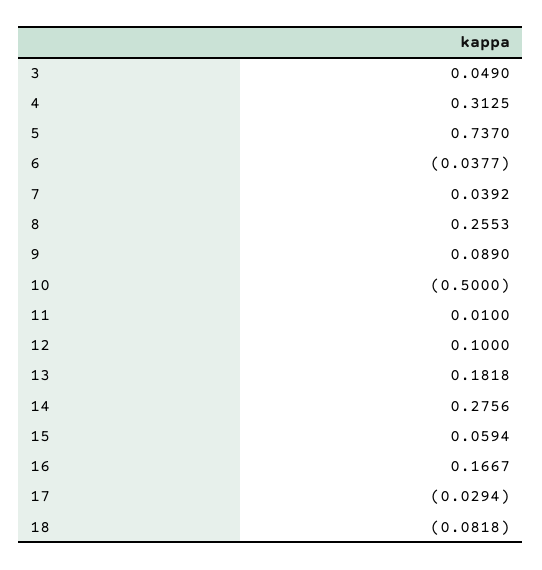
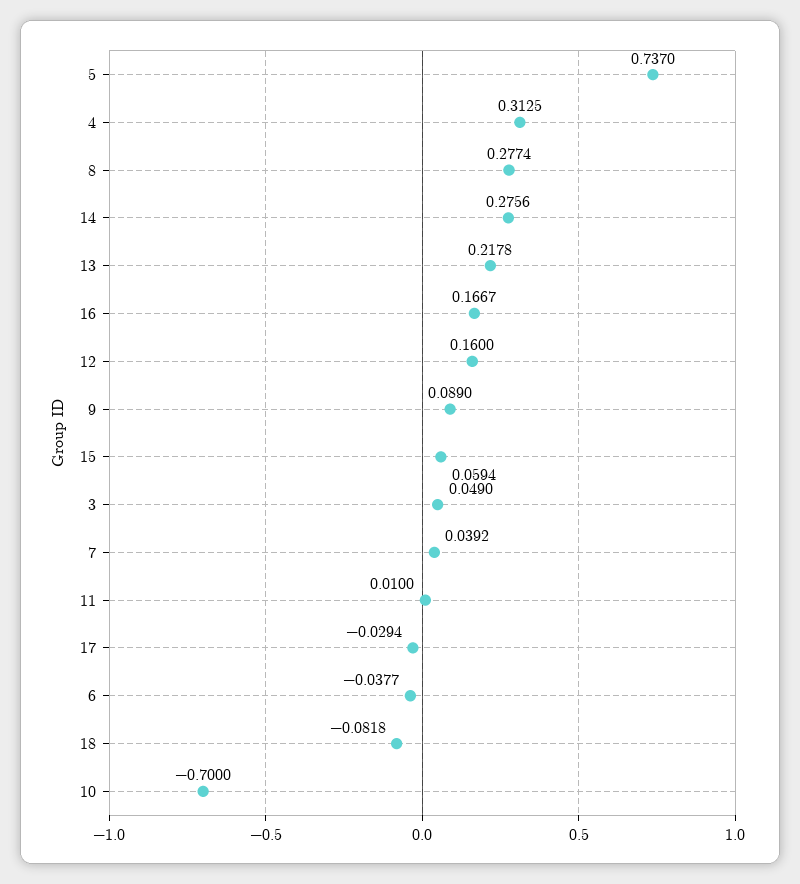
8: 0.2553 -> 0.2774
10: -0.5 -> -0.7
12: 0.1 -> 0.16
13: 0.1818 -> 0.2178

